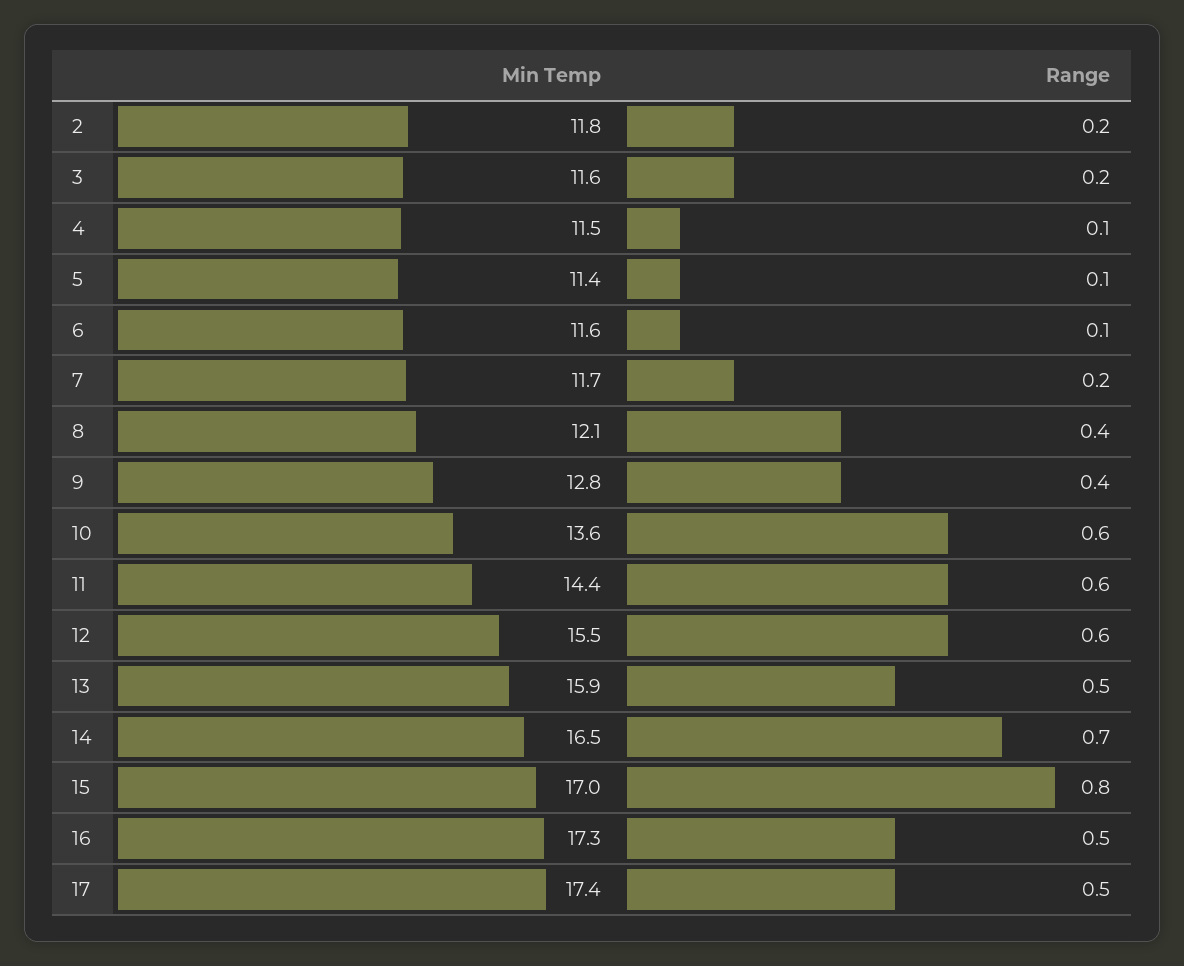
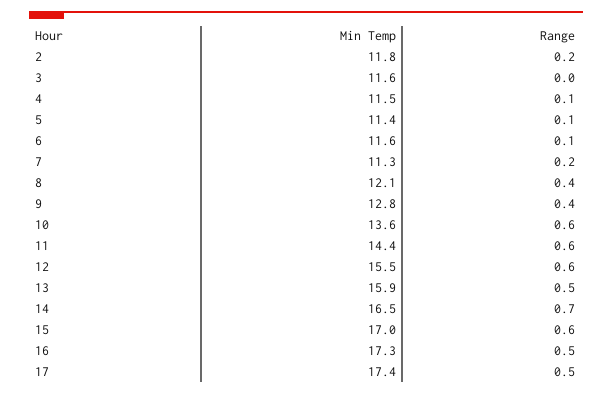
Range, 3: 0.2 -> 0
Min Temp, 7: 11.7 -> 11.3
Range, 15: 0.8 -> 0.6

